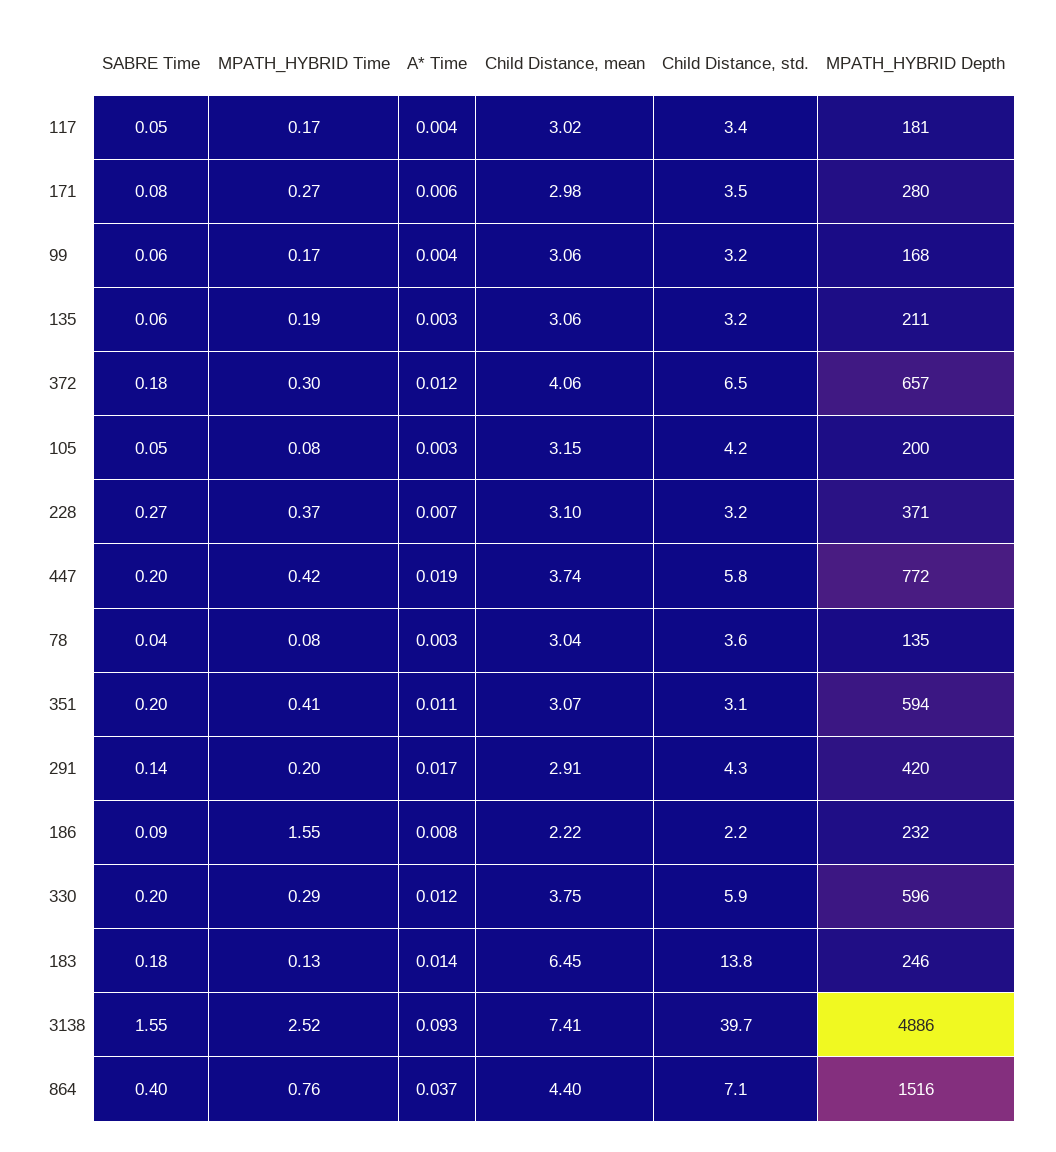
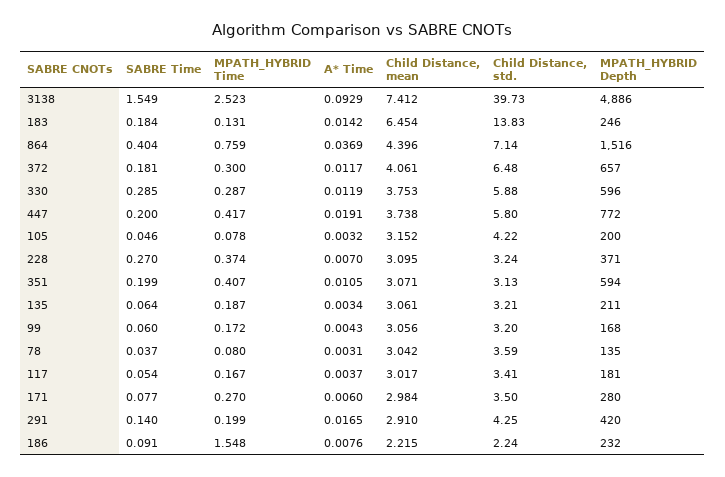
SABRE Time, 330: 0.2 -> 0.285

